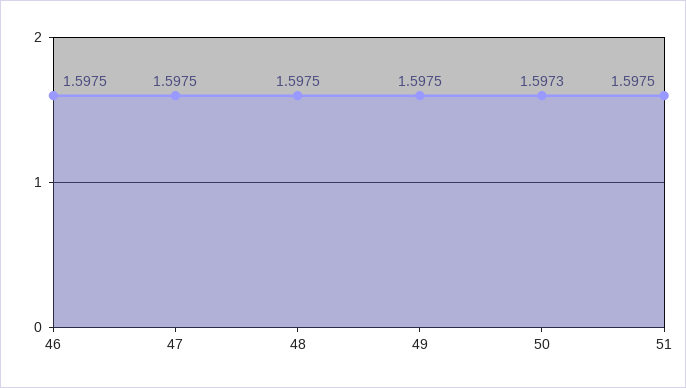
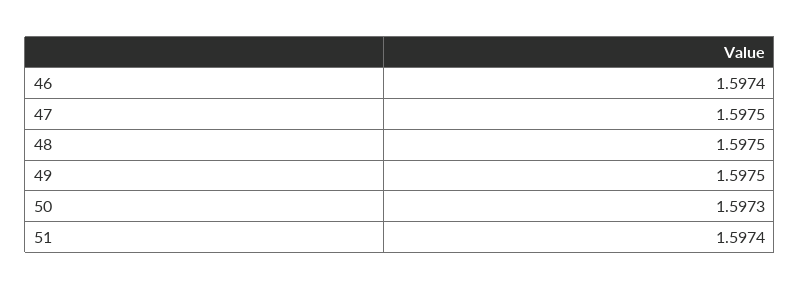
46: 1.5975 -> 1.5974
51: 1.5975 -> 1.5974

